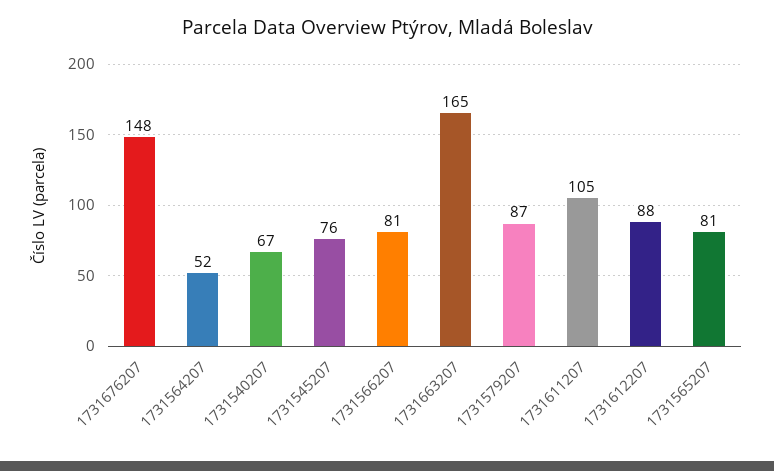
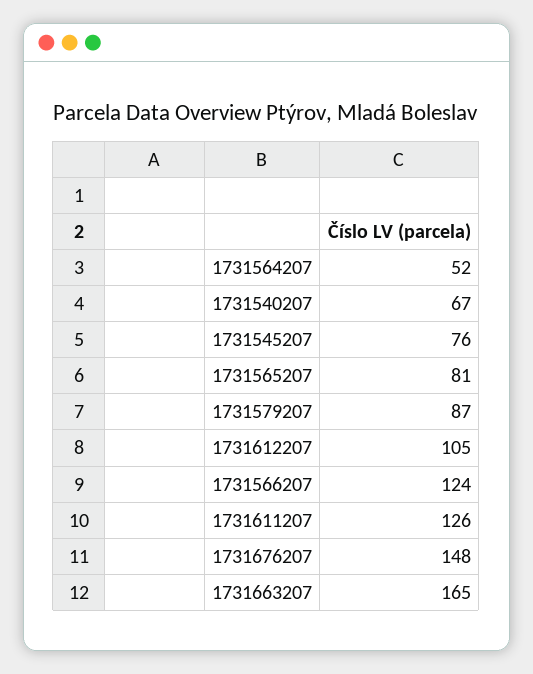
1731566207: 81 -> 124
1731611207: 105 -> 126
1731612207: 88 -> 105

